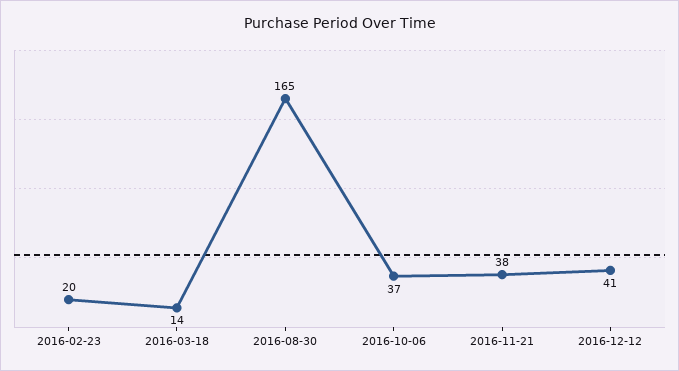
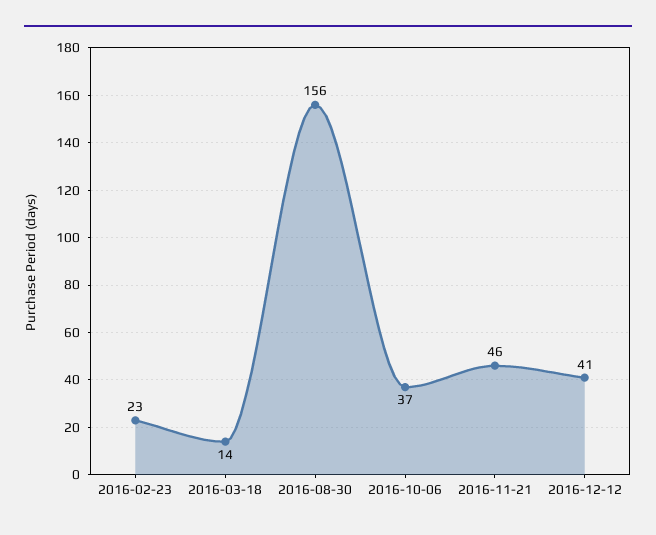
2016-02-23: 20 -> 23
2016-08-30: 165 -> 156
2016-11-21: 38 -> 46

